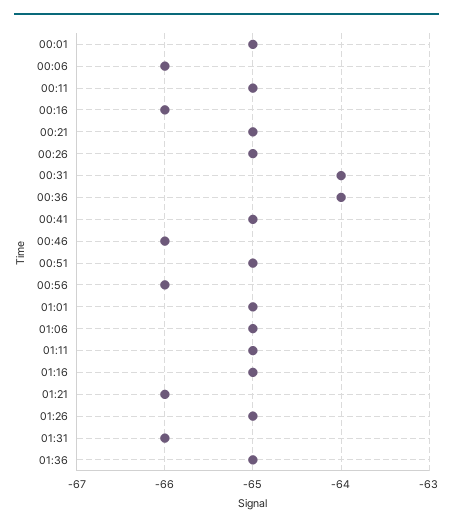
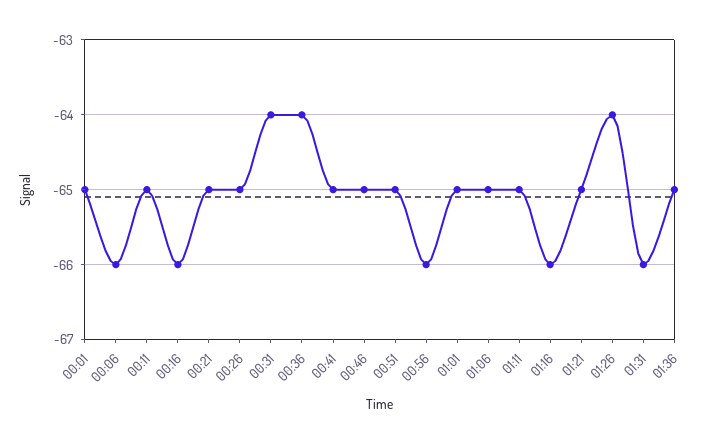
00:46: -66 -> -65
01:16: -65 -> -66
01:21: -66 -> -65
01:26: -65 -> -64

